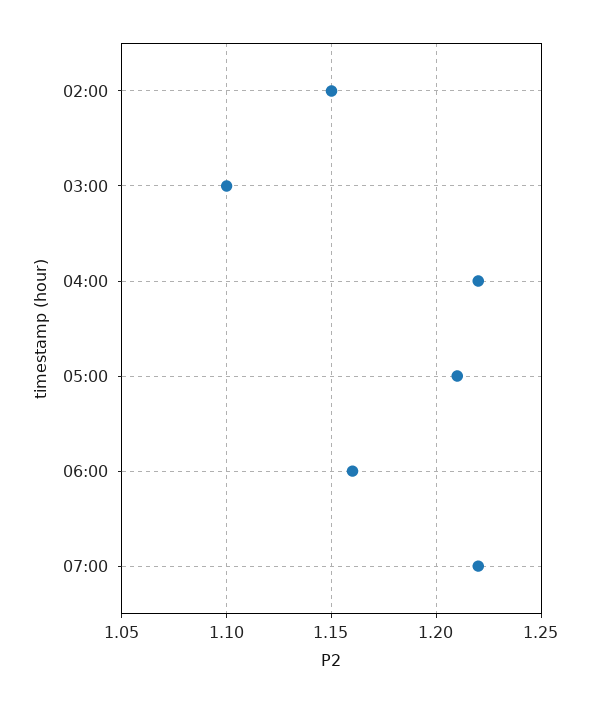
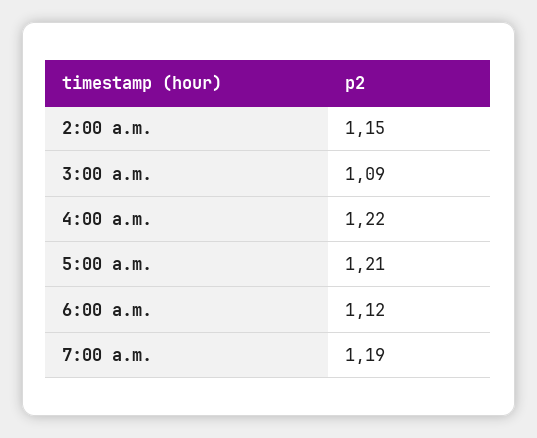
03:00: 1.1 -> 1.09
06:00: 1.16 -> 1.12
07:00: 1.22 -> 1.19

